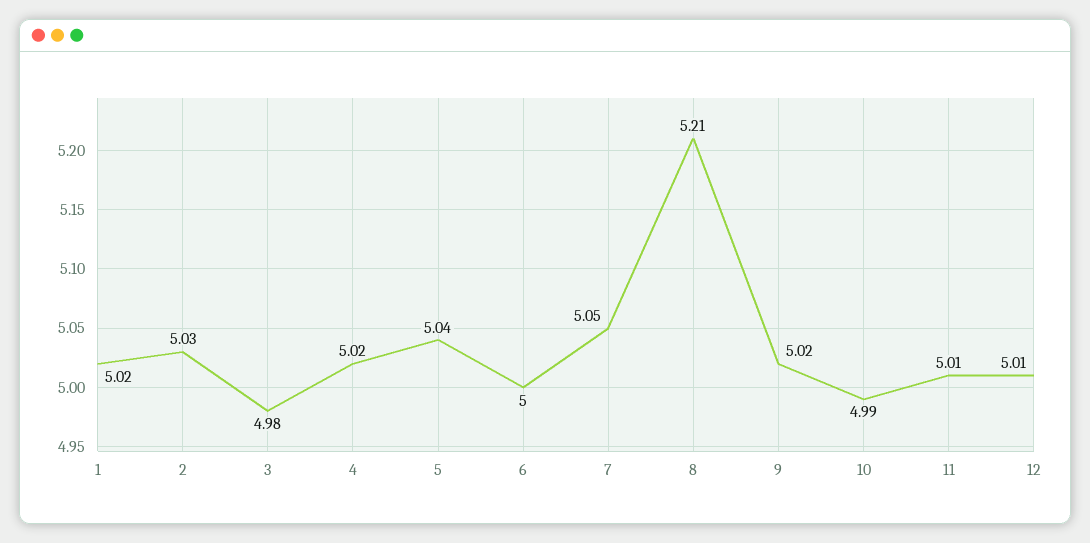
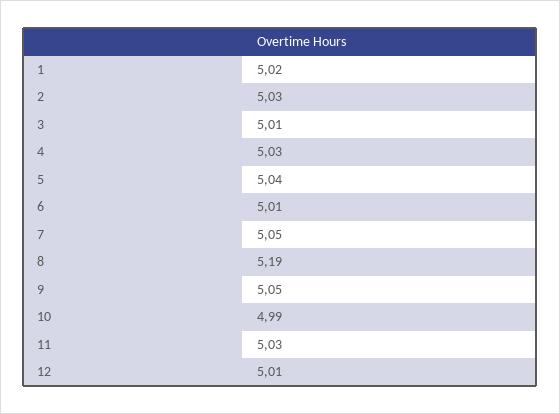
3: 4.98 -> 5.01
4: 5.02 -> 5.03
6: 5 -> 5.01
8: 5.21 -> 5.19
9: 5.02 -> 5.05
11: 5.01 -> 5.03

